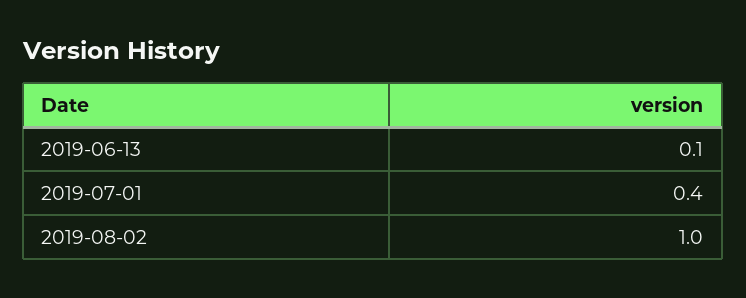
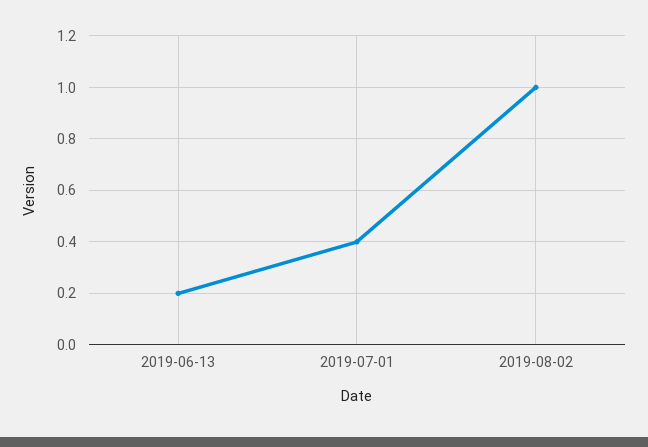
2019-06-13: 0.1 -> 0.2

